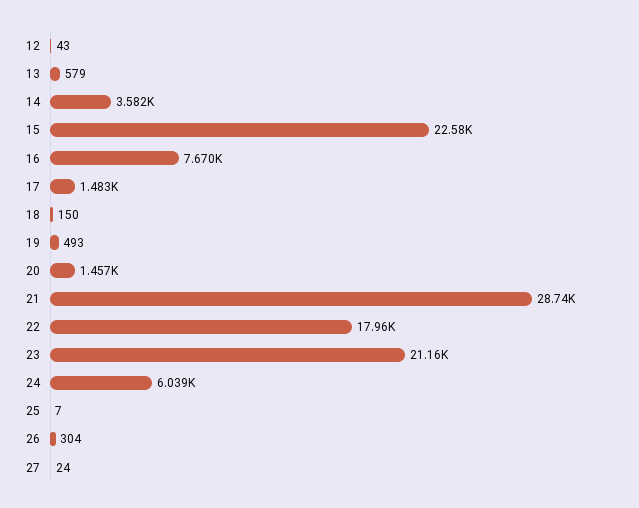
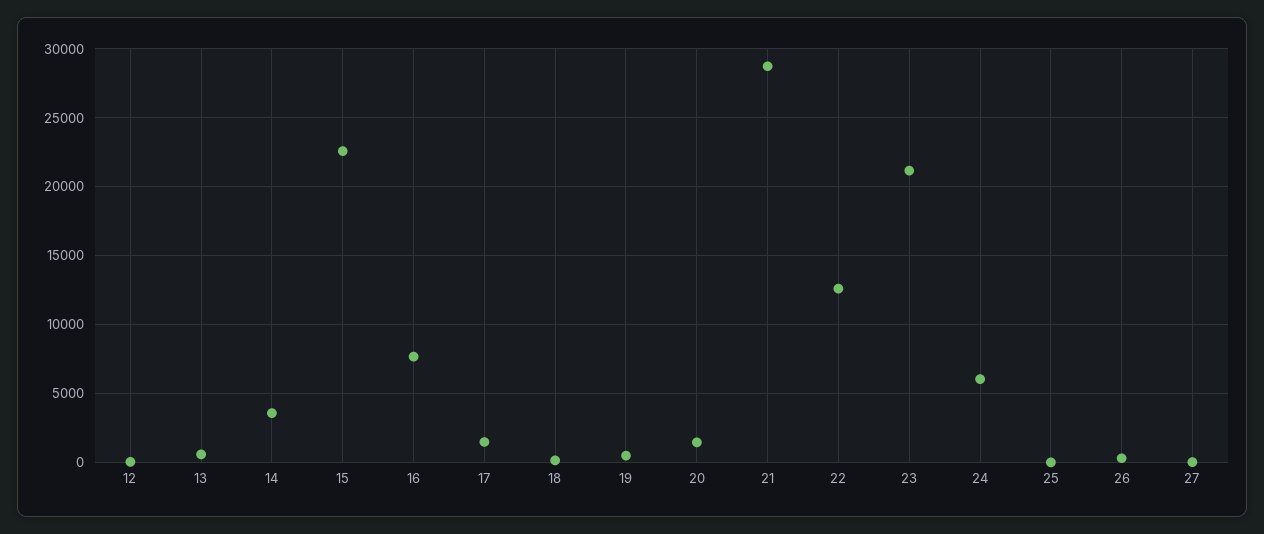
22: 17960 -> 12500

